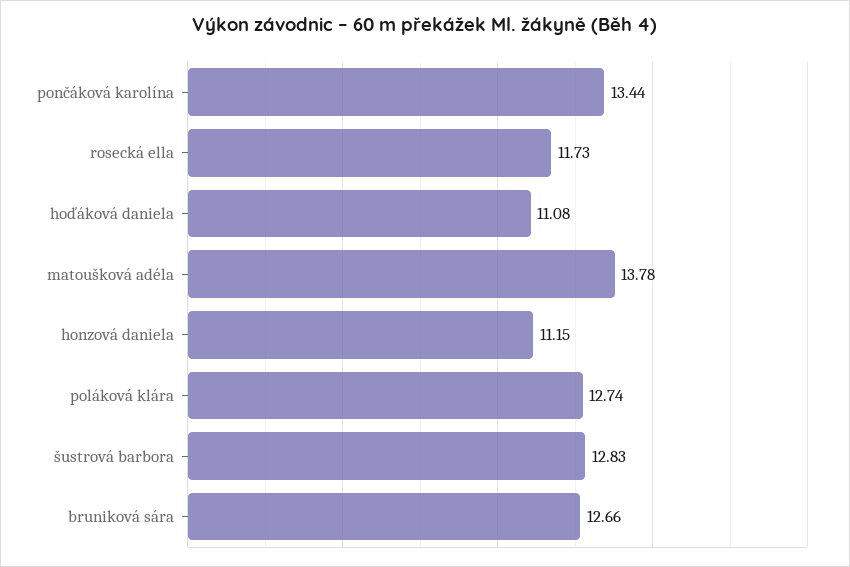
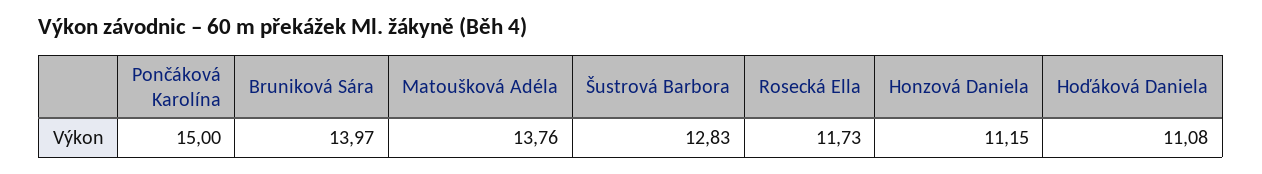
pončáková karolína: 13.44 -> 15
matoušková adéla: 13.78 -> 13.76
poláková klára: 12.74 -> none
bruniková sára: 12.66 -> 13.97

